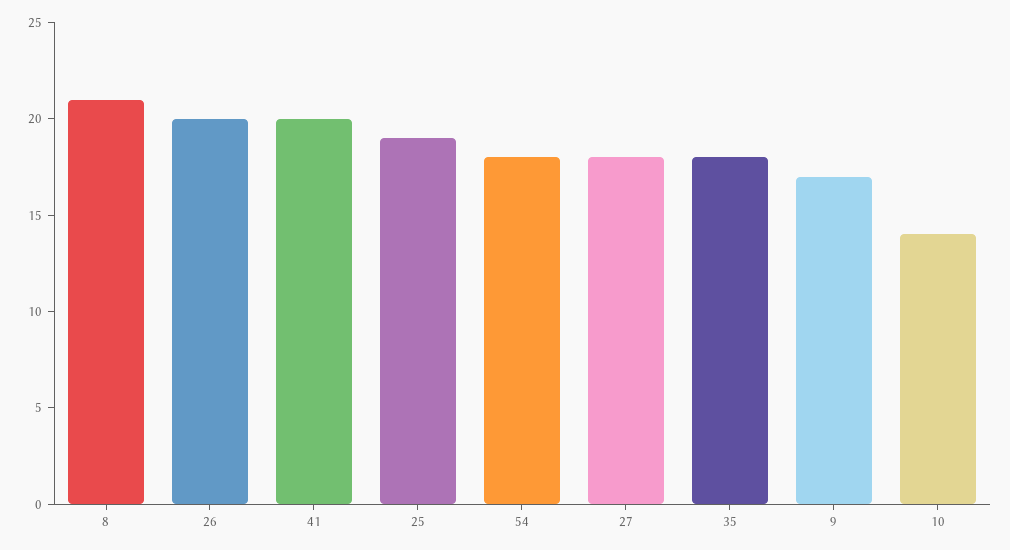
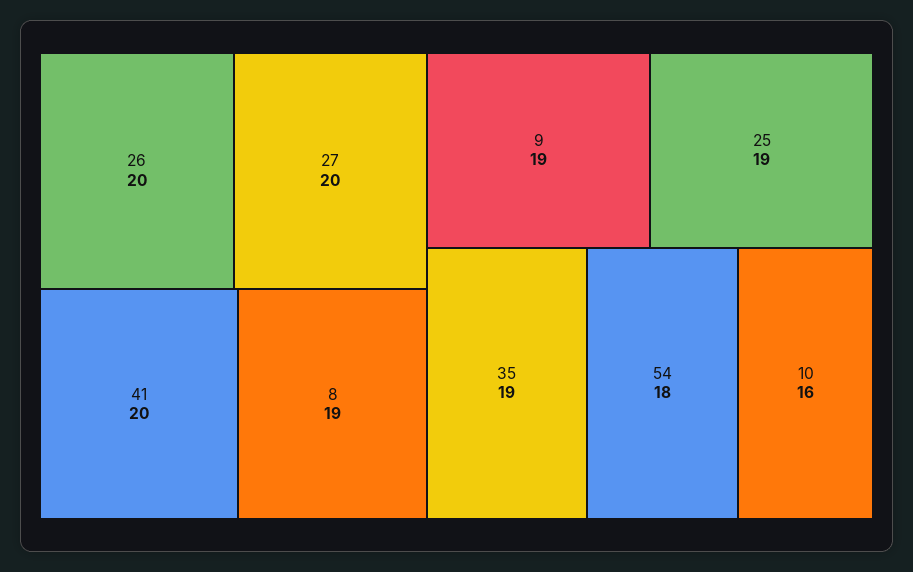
8: 21 -> 19
27: 18 -> 20
35: 18 -> 19
9: 17 -> 19
10: 14 -> 16

